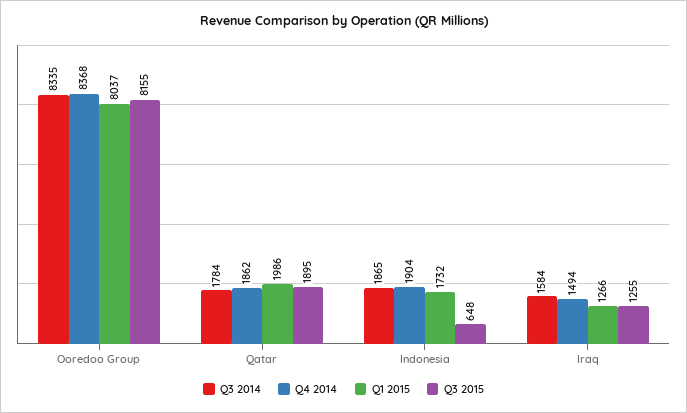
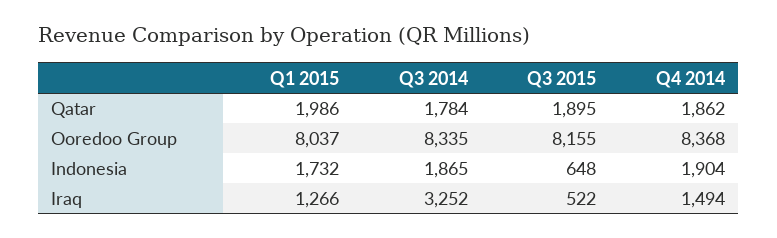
Q3 2014, Iraq: 1584 -> 3252
Q3 2015, Iraq: 1255 -> 522

